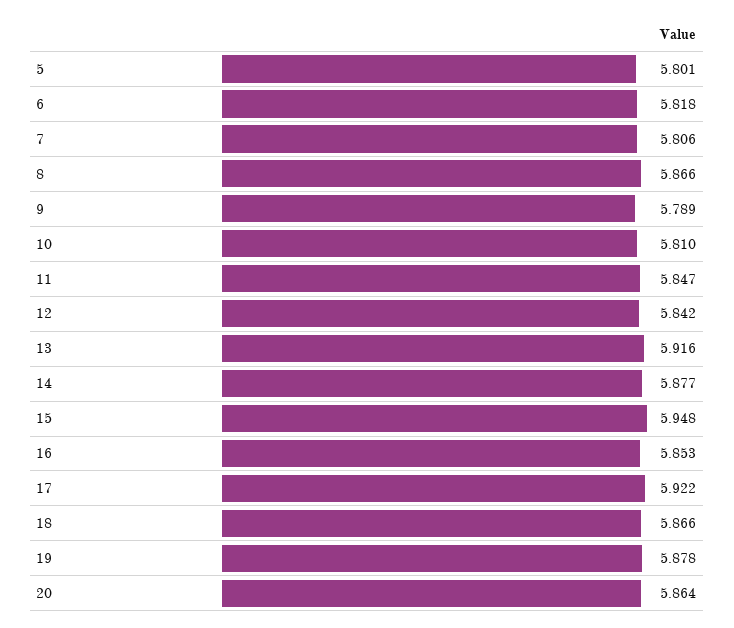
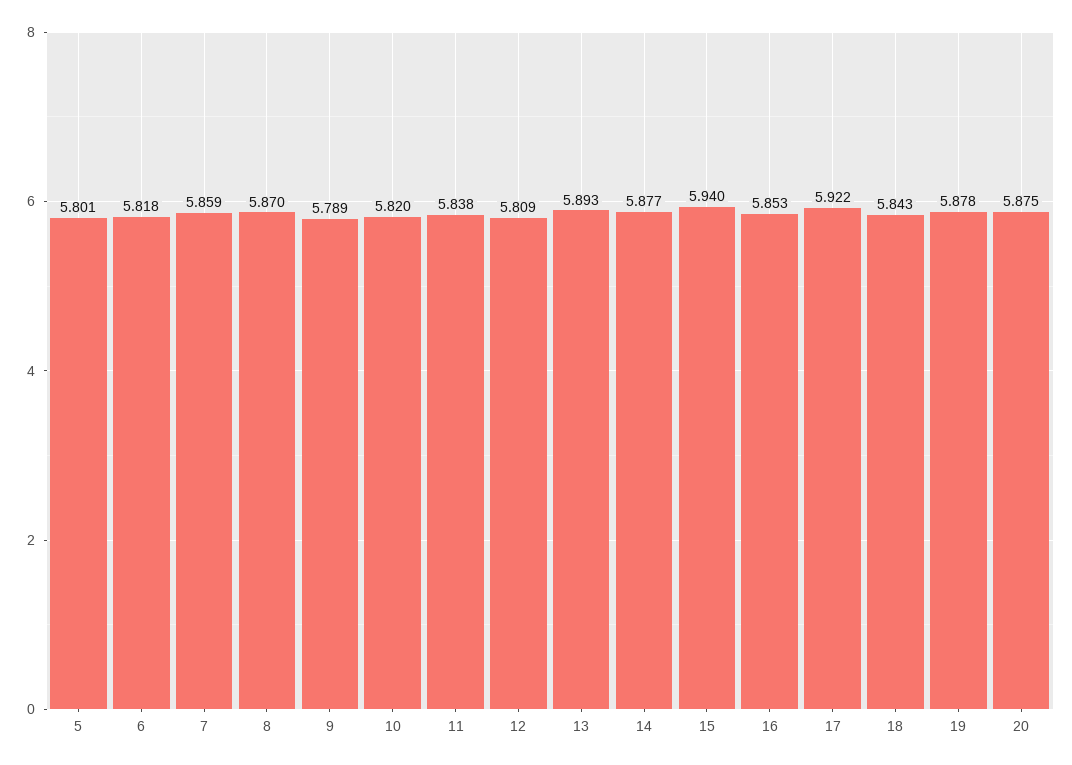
7: 5.806 -> 5.859
8: 5.866 -> 5.87
10: 5.81 -> 5.82
11: 5.847 -> 5.838
12: 5.842 -> 5.809
13: 5.916 -> 5.893
15: 5.948 -> 5.94
18: 5.866 -> 5.843
20: 5.864 -> 5.875

